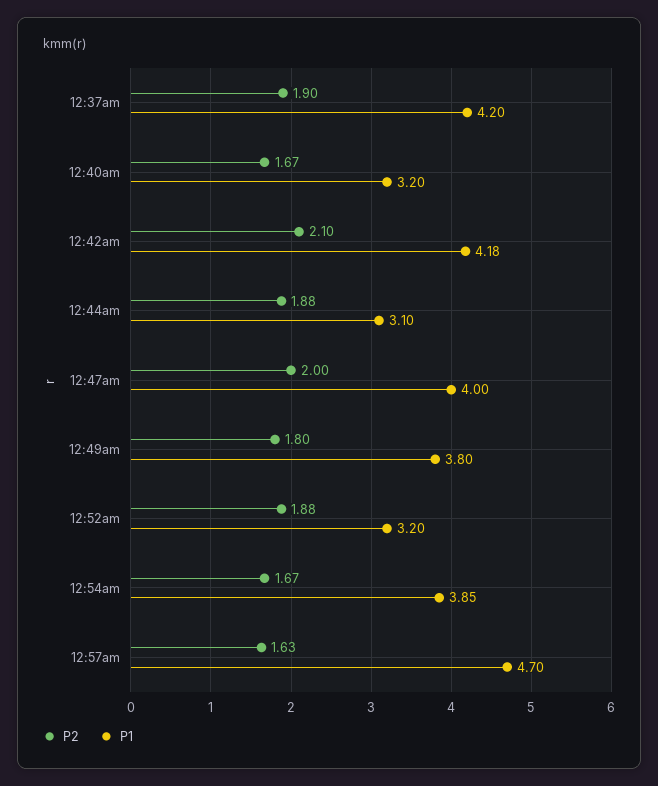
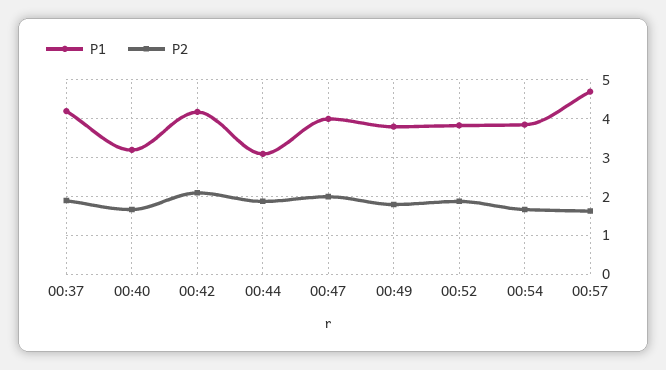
P1, 12:52am: 3.2 -> 3.8

